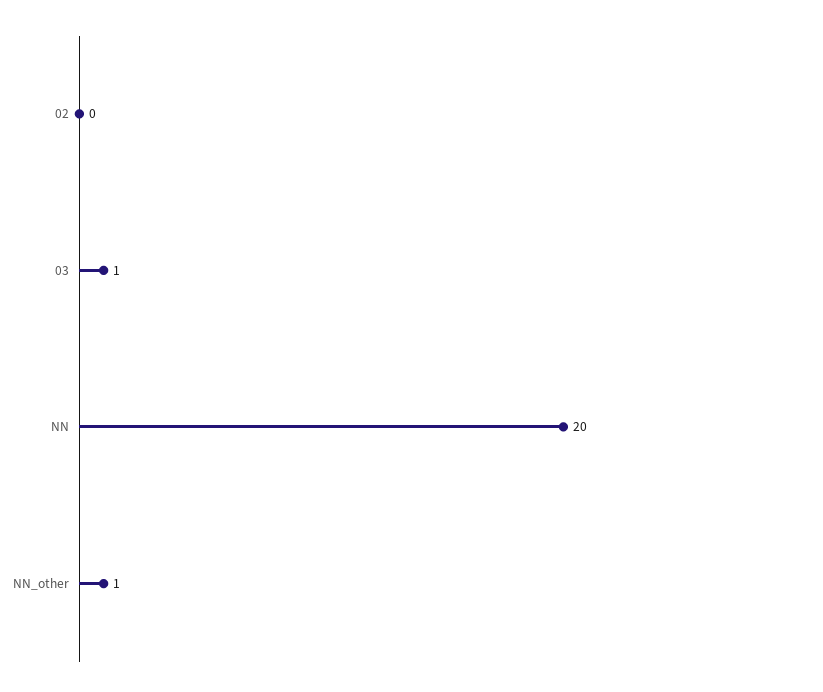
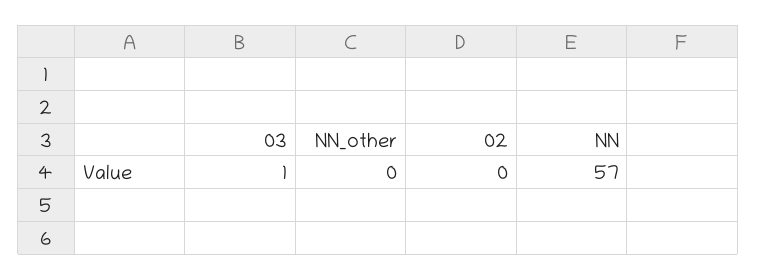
NN: 20 -> 57
NN_other: 1 -> 0

